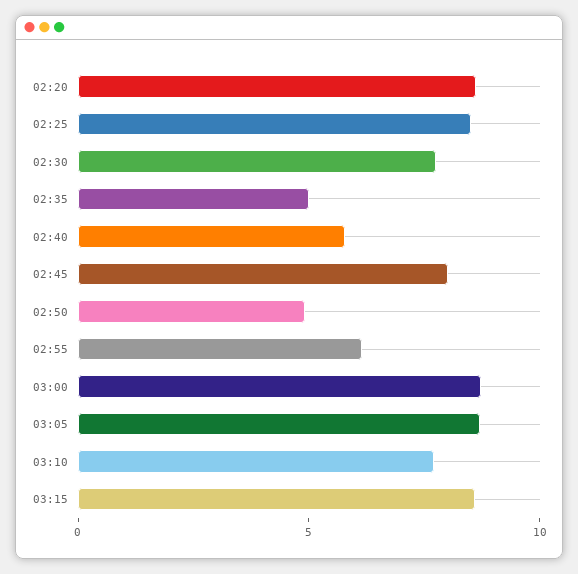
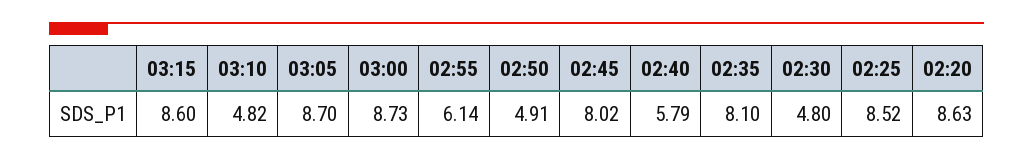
02:30: 8 -> 4.8
02:35: 5 -> 8.1
03:10: 8 -> 4.82

